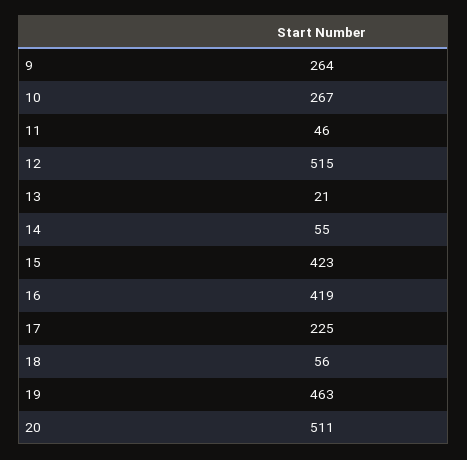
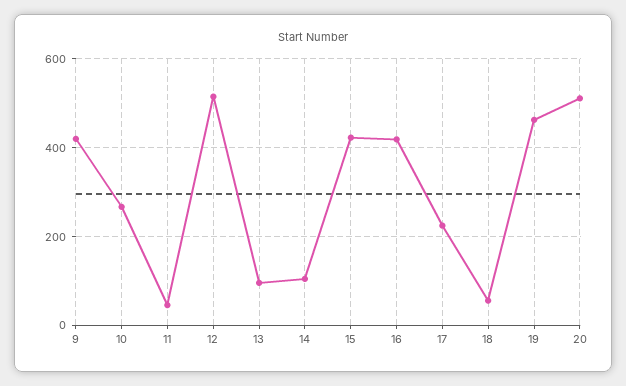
9: 264 -> 420
13: 21 -> 100
14: 55 -> 100

